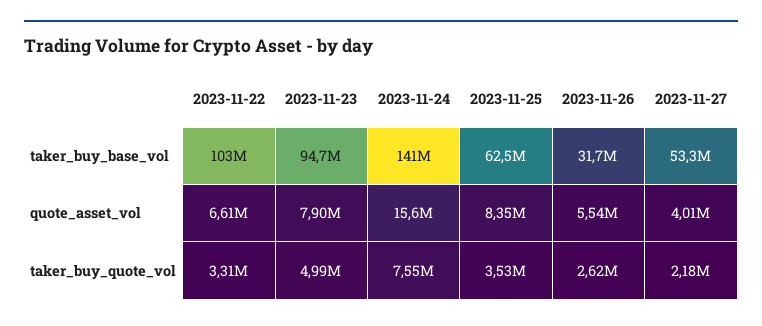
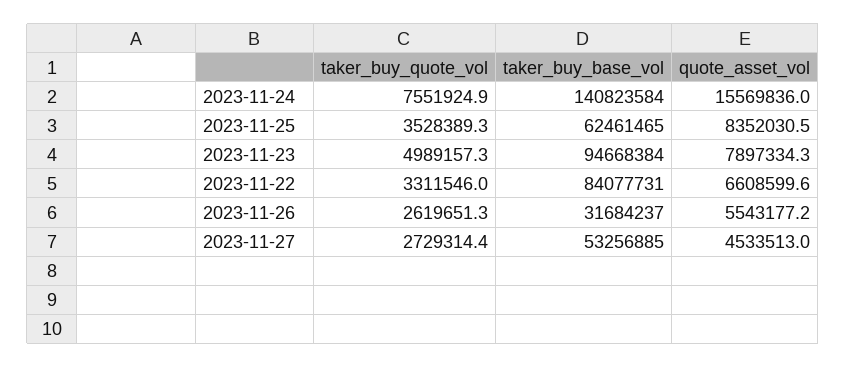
2023-11-22, taker_buy_base_vol: 103000000 -> 84077731
2023-11-27, quote_asset_vol: 4010000 -> 4533513
2023-11-27, taker_buy_quote_vol: 2180000 -> 2729314.4

